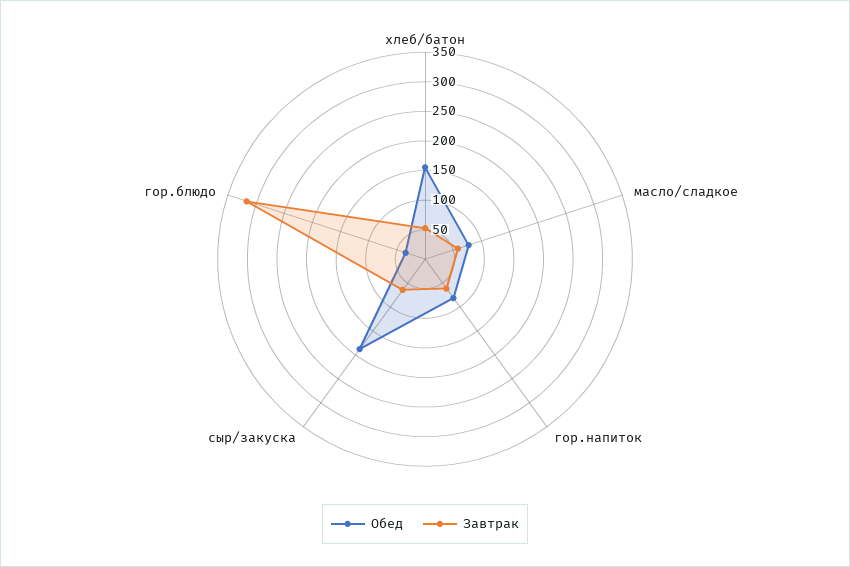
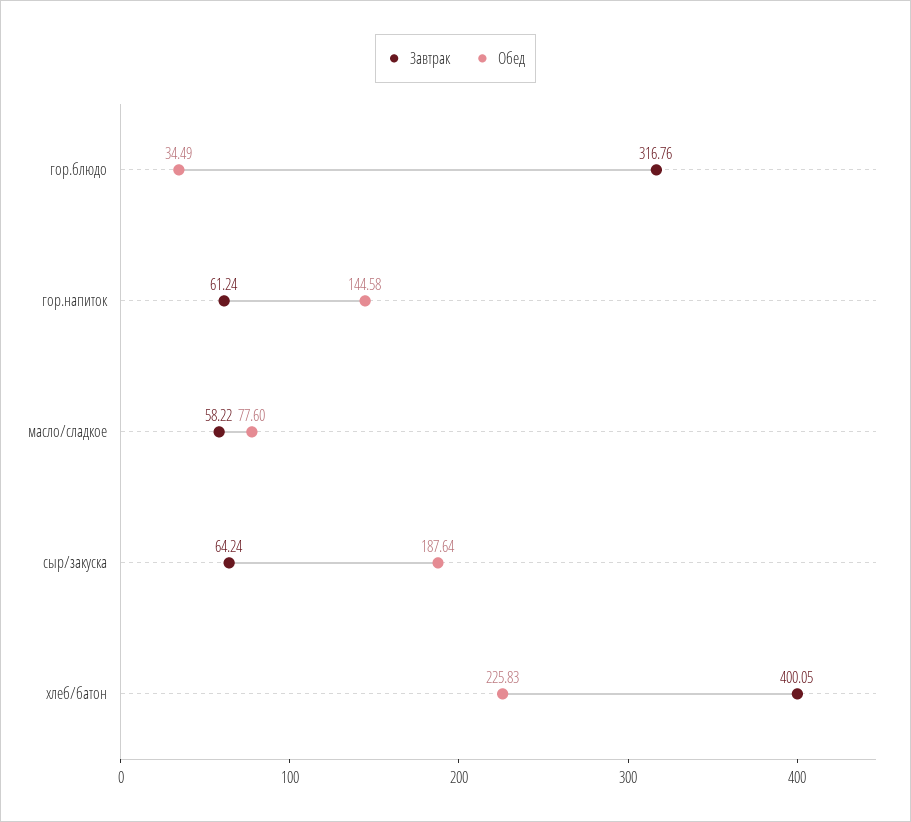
Обед, хлеб/батон: 150 -> 225.83
Завтрак, хлеб/батон: 50 -> 400.05
Обед, гор.напиток: 75 -> 144.58

